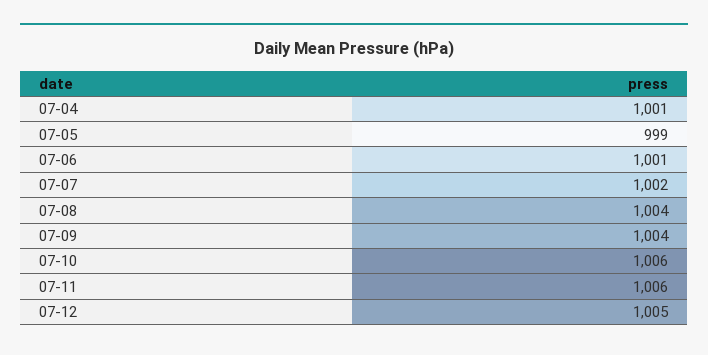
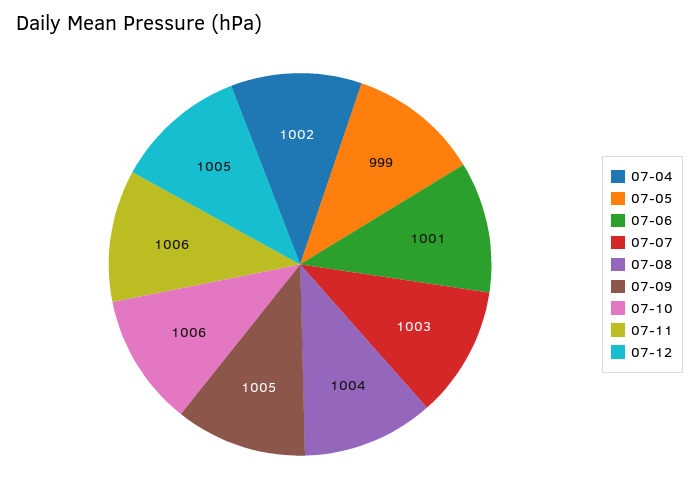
07-04: 1001 -> 1002
07-07: 1002 -> 1003
07-09: 1004 -> 1005

